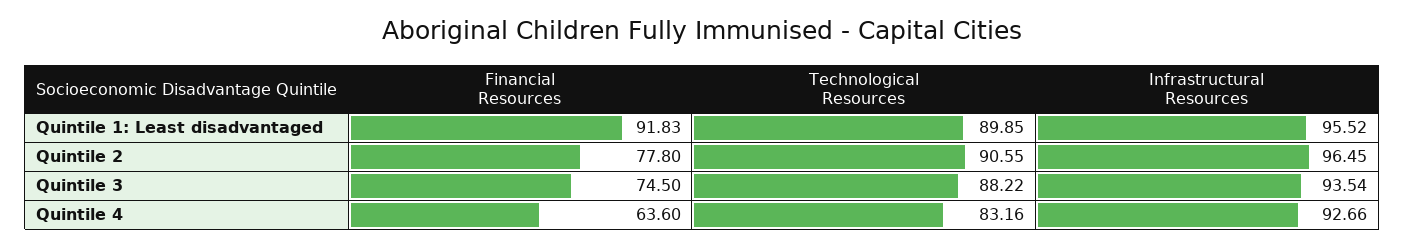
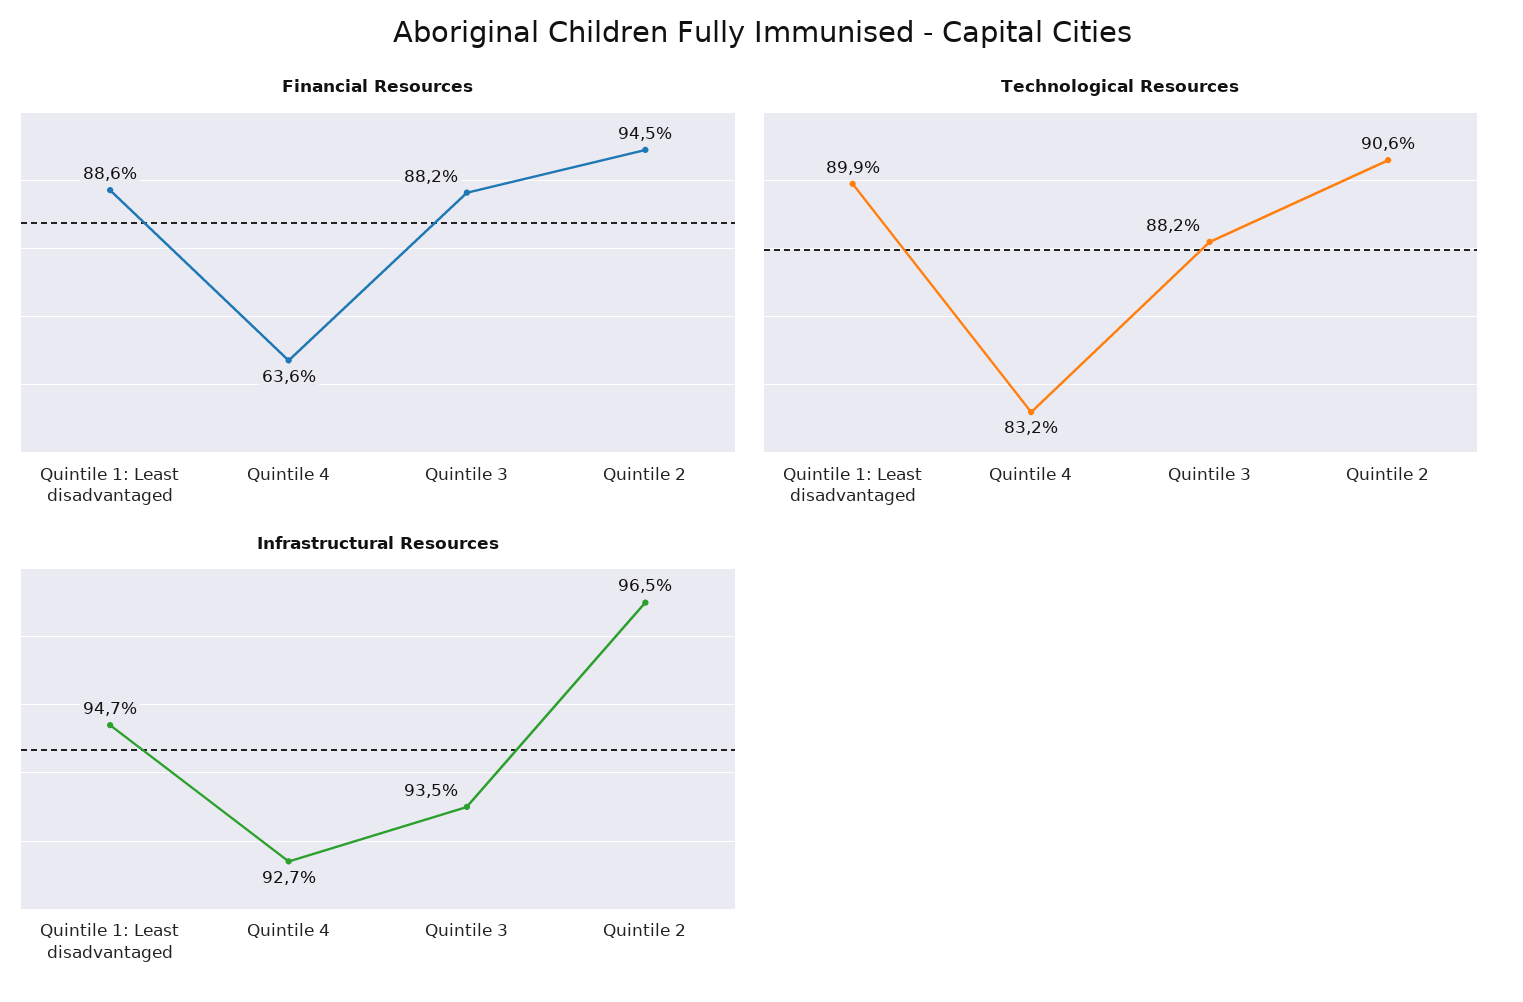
Financial Resources, Quintile 1: Least disadvantaged: 91.83 -> 88.6
Infrastructural Resources, Quintile 1: Least disadvantaged: 95.52 -> 94.7
Financial Resources, Quintile 2: 77.8 -> 94.5
Financial Resources, Quintile 3: 74.5 -> 88.2

